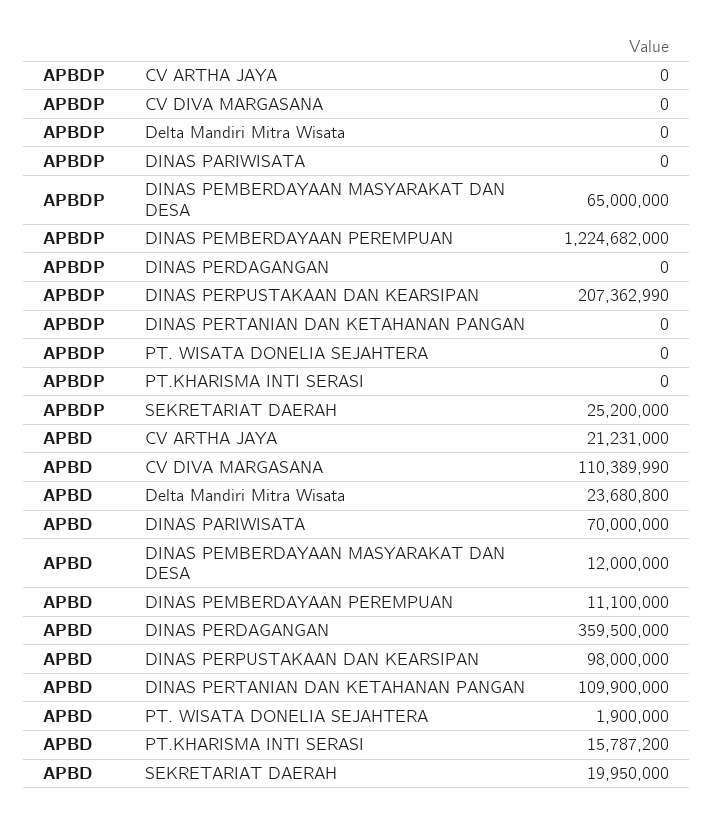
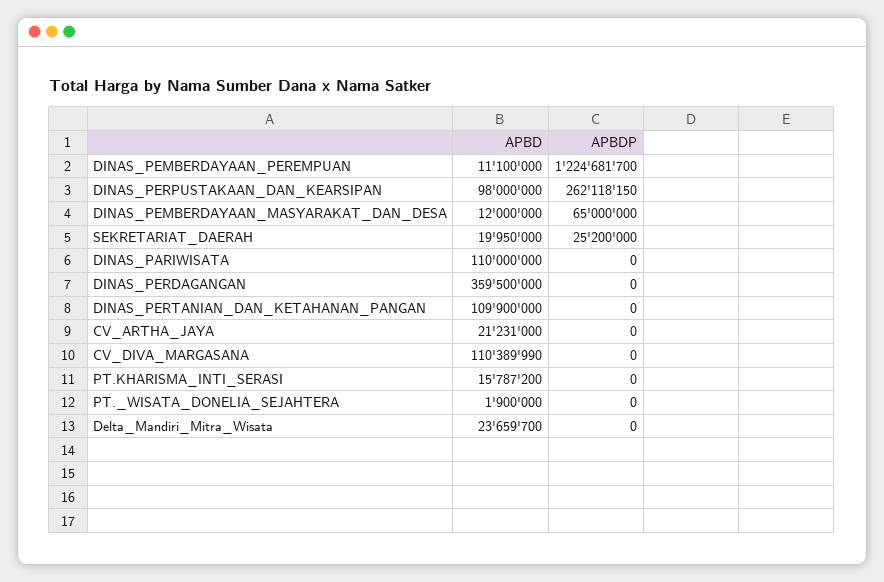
APBDP, DINAS PEMBERDAYAAN PEREMPUAN: 1224682000 -> 1224681700
APBDP, DINAS PERPUSTAKAAN DAN KEARSIPAN: 207362990 -> 262118150
APBD, Delta Mandiri Mitra Wisata: 23680800 -> 23659700
APBD, DINAS PARIWISATA: 70000000 -> 110000000

